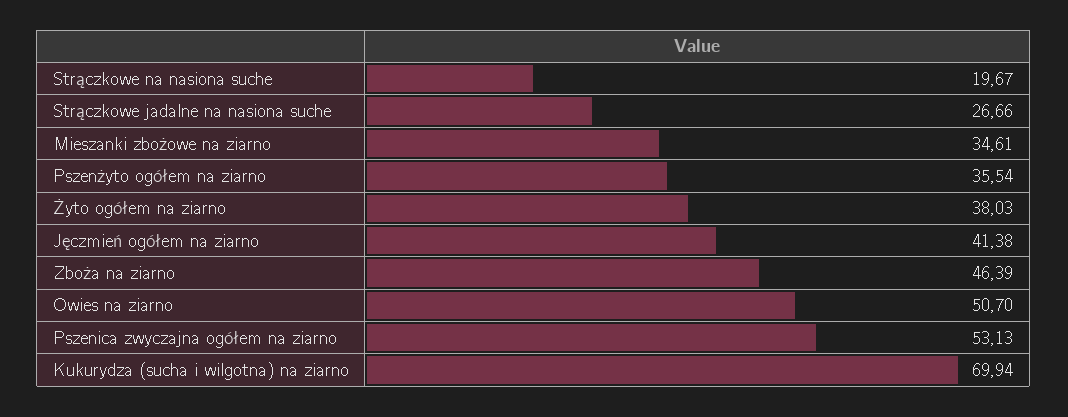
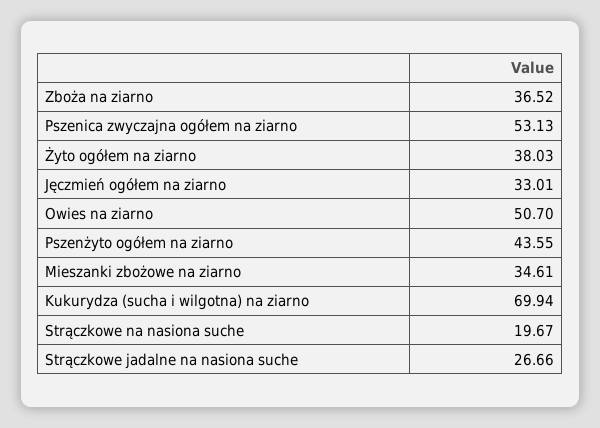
Pszenżyto ogółem na ziarno: 35.54 -> 43.55
Jęczmień ogółem na ziarno: 41.38 -> 33.01
Zboża na ziarno: 46.39 -> 36.52

